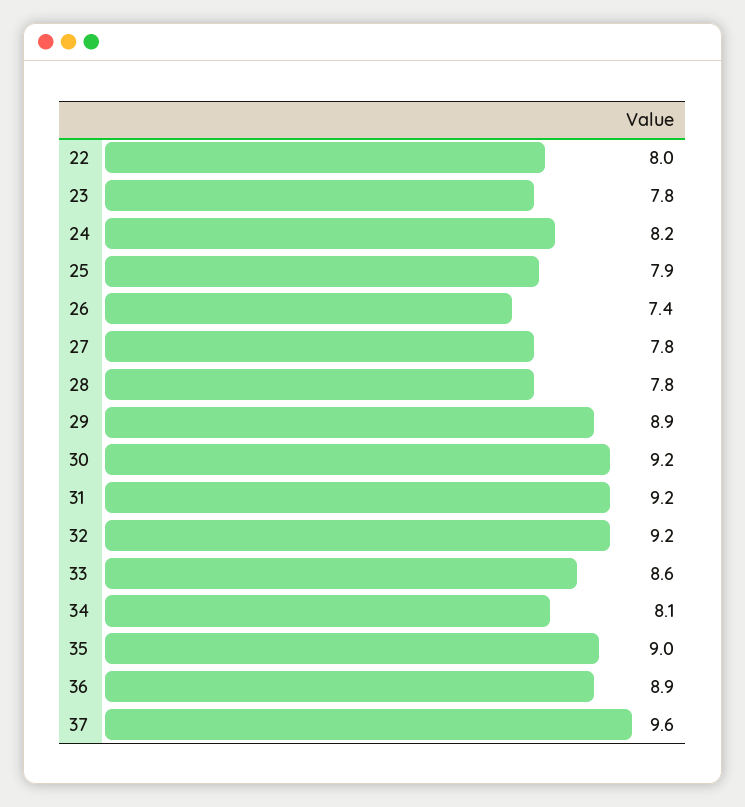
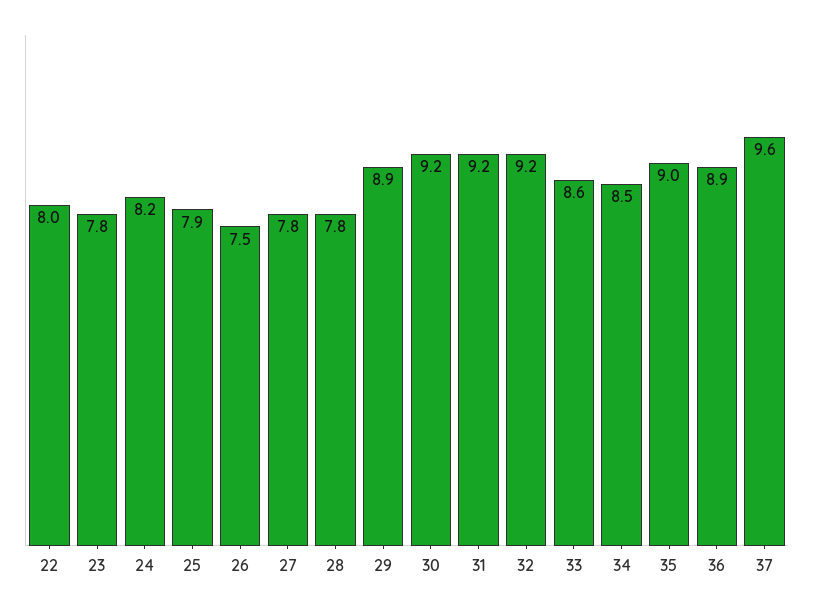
26: 7.4 -> 7.5
34: 8.1 -> 8.5

